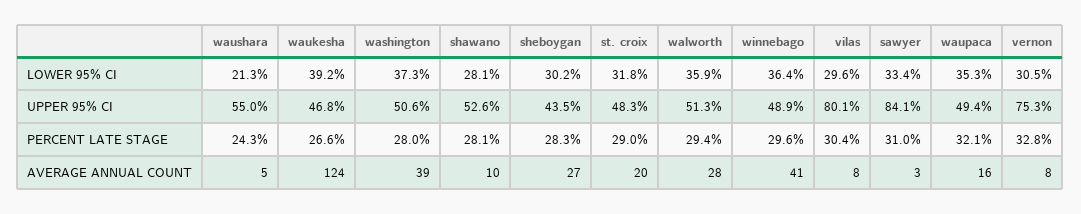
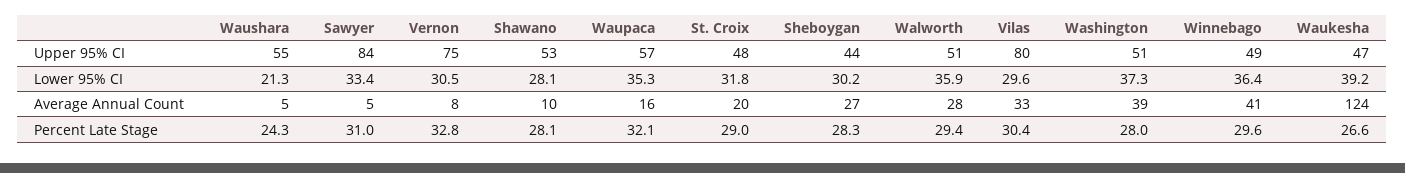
waupaca, UPPER 95% CI: 49.4 -> 57
vilas, AVERAGE ANNUAL COUNT: 8 -> 33
sawyer, AVERAGE ANNUAL COUNT: 3 -> 5

